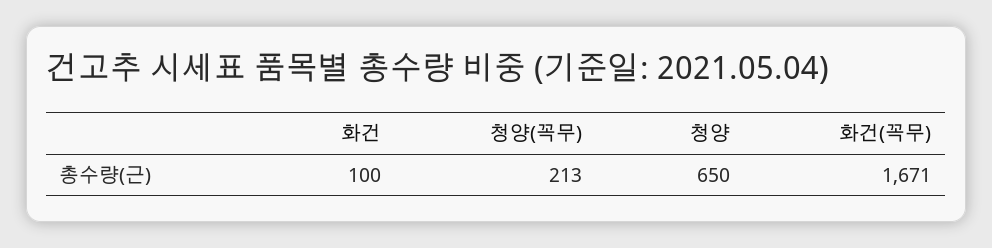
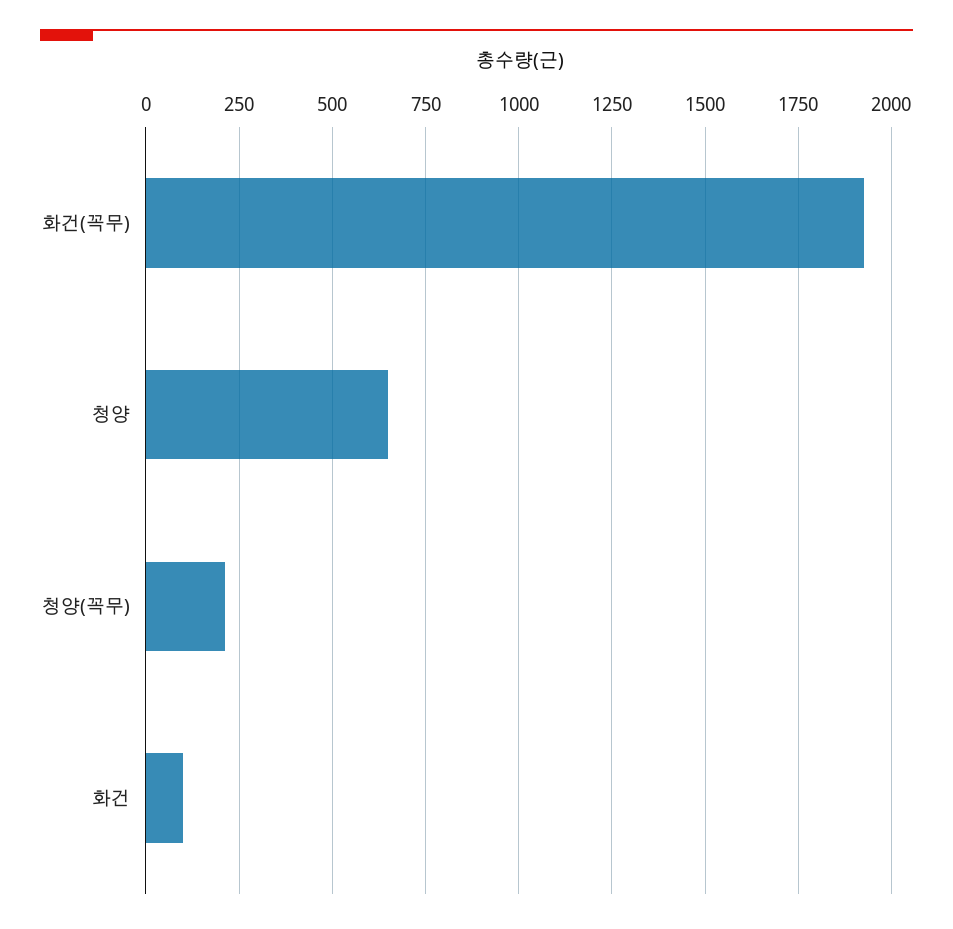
화건(꼭무): 1671 -> 1925

